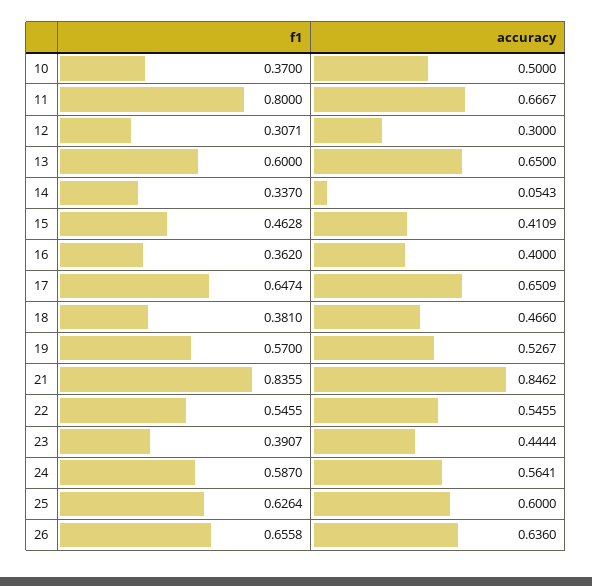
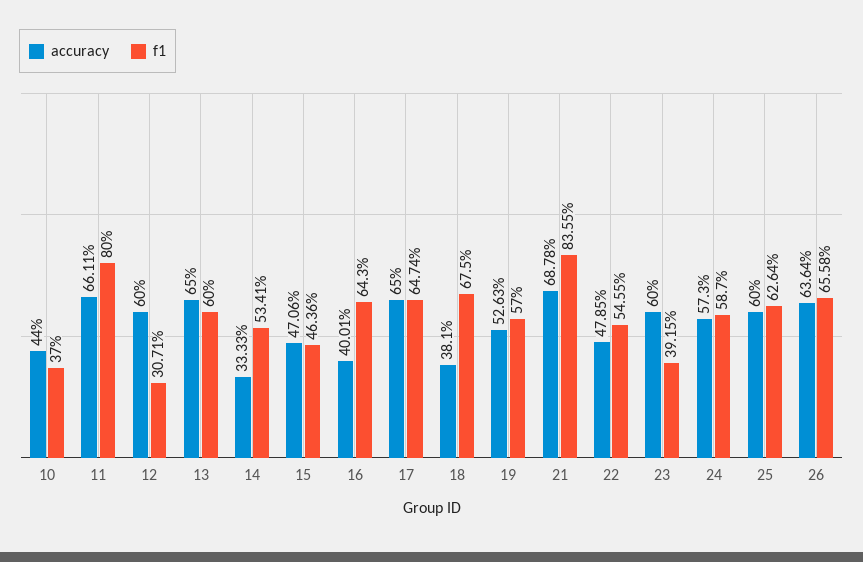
accuracy, 10: 0.5 -> 0.44
accuracy, 11: 0.6667 -> 0.6611
accuracy, 12: 0.3 -> 0.6
f1, 14: 0.337 -> 0.5341
accuracy, 14: 0.0543 -> 0.3333
f1, 15: 0.4628 -> 0.4636
accuracy, 15: 0.4109 -> 0.4706
f1, 16: 0.362 -> 0.643
accuracy, 16: 0.4 -> 0.4001
accuracy, 17: 0.6509 -> 0.65
f1, 18: 0.381 -> 0.675
accuracy, 18: 0.466 -> 0.381
accuracy, 19: 0.5267 -> 0.5263
accuracy, 21: 0.8462 -> 0.6878
accuracy, 22: 0.5455 -> 0.4785
f1, 23: 0.3907 -> 0.3915
accuracy, 23: 0.4444 -> 0.6
accuracy, 24: 0.5641 -> 0.573
accuracy, 26: 0.636 -> 0.6364

